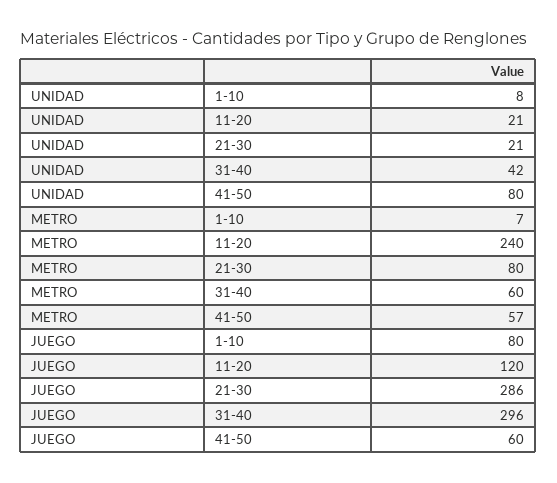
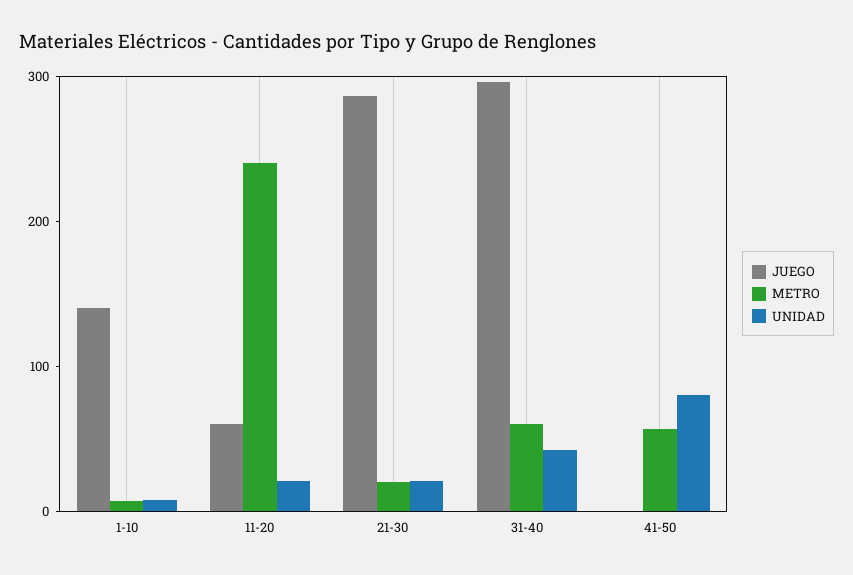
METRO, 21-30: 80 -> 20
JUEGO, 1-10: 80 -> 140
JUEGO, 11-20: 120 -> 60
JUEGO, 41-50: 60 -> 0

